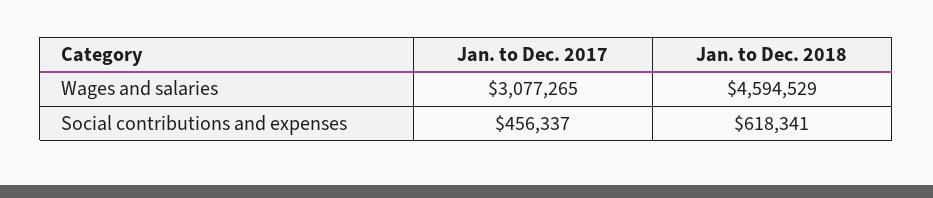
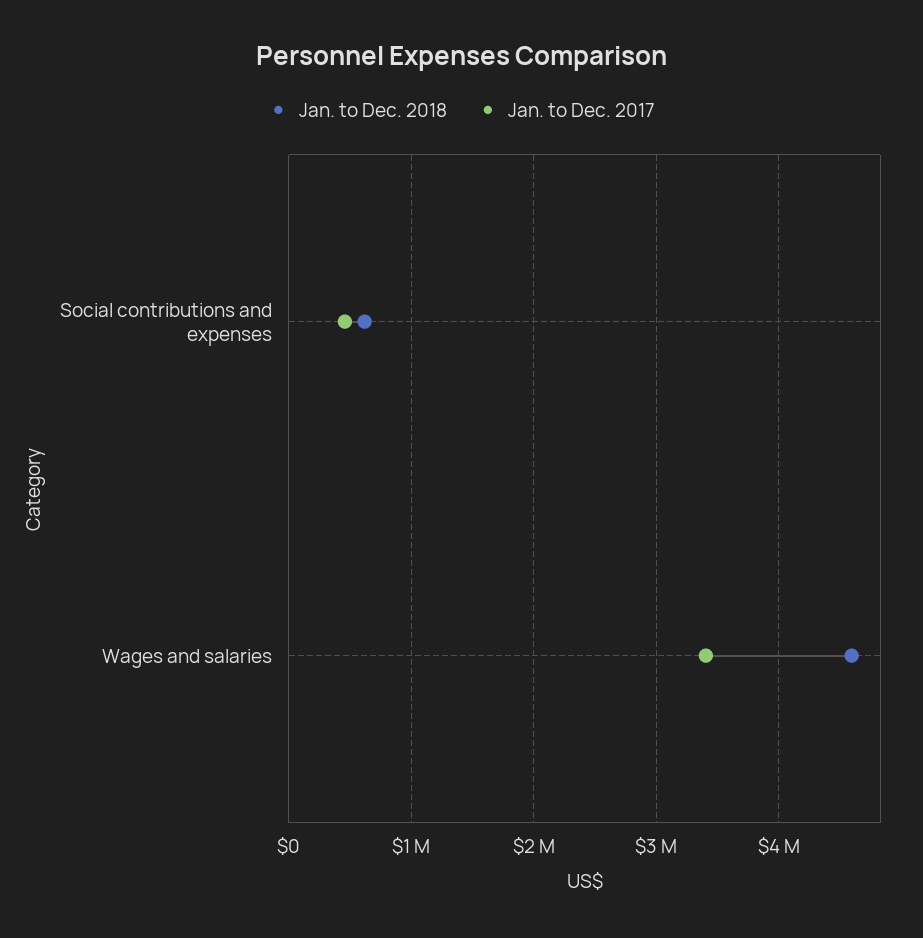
Jan. to Dec. 2017, Wages and salaries: 3077265 -> 3400000

